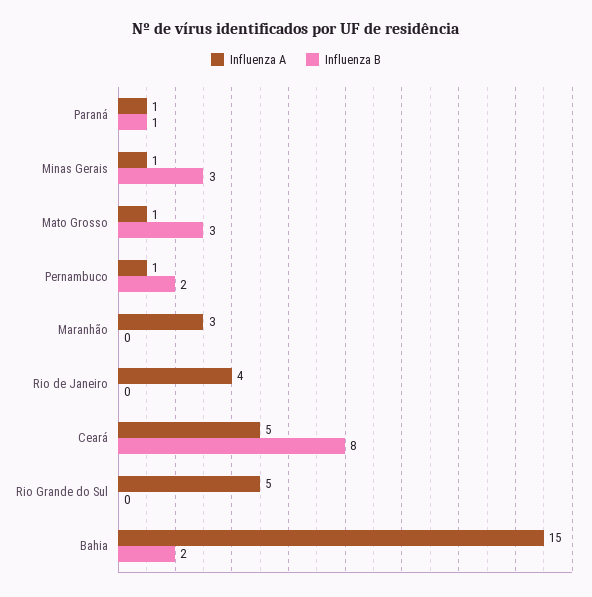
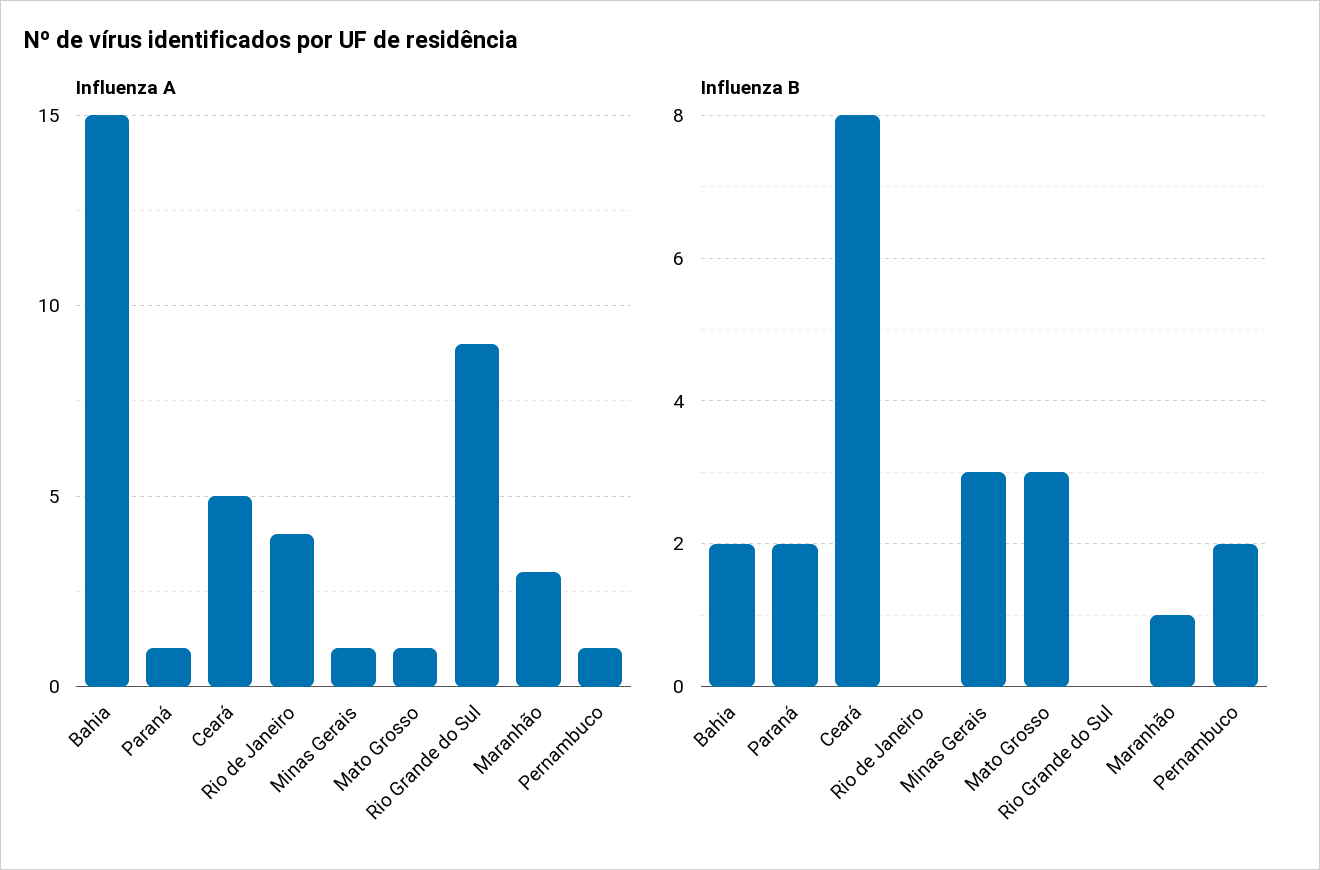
Influenza B, Paraná: 1 -> 2
Influenza B, Maranhão: 0 -> 1
Influenza A, Rio Grande do Sul: 5 -> 9

